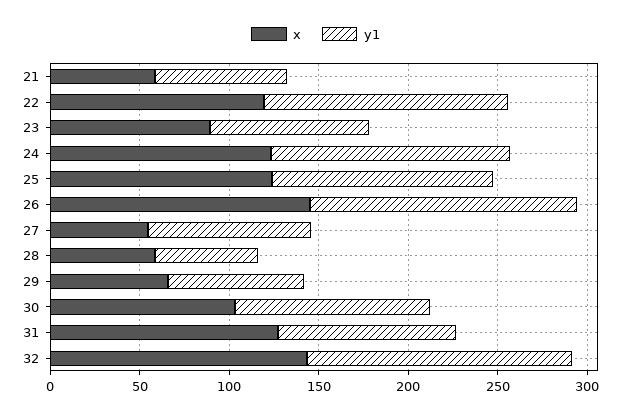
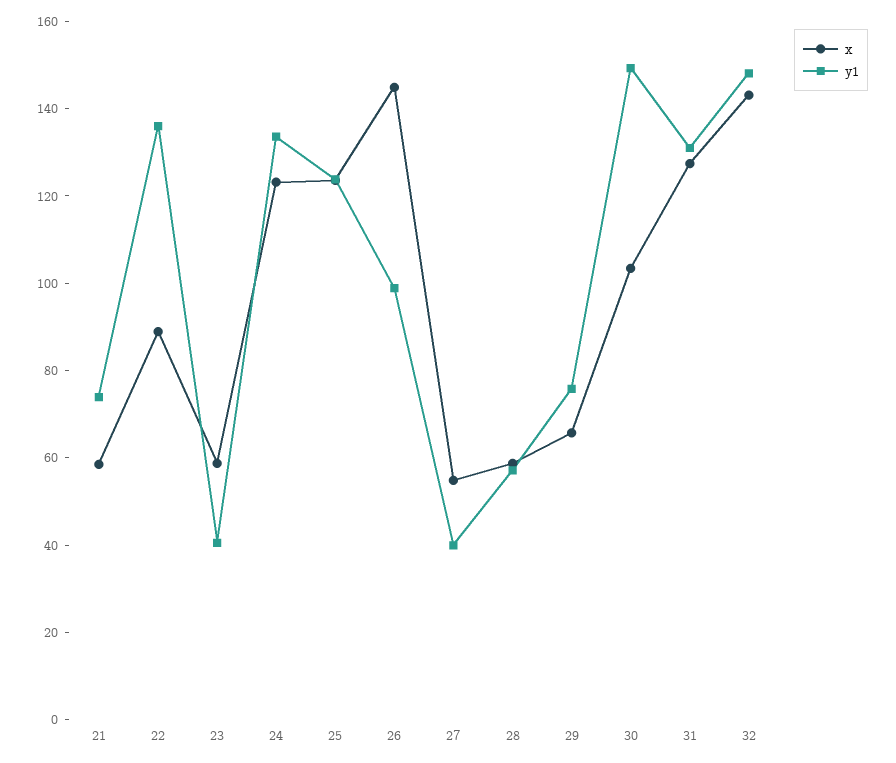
x, 22: 120 -> 90
x, 23: 90 -> 60
y1, 23: 90 -> 40
y1, 26: 150 -> 100
y1, 27: 90 -> 40
y1, 30: 110 -> 150
y1, 31: 100 -> 130

